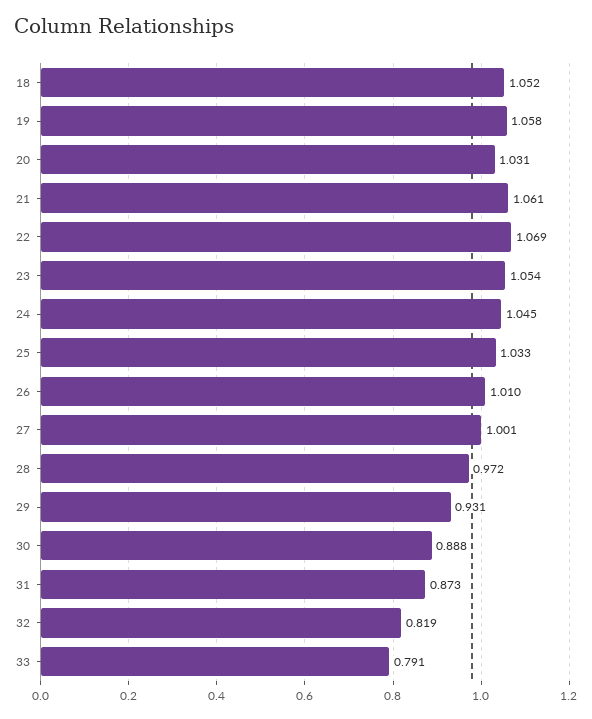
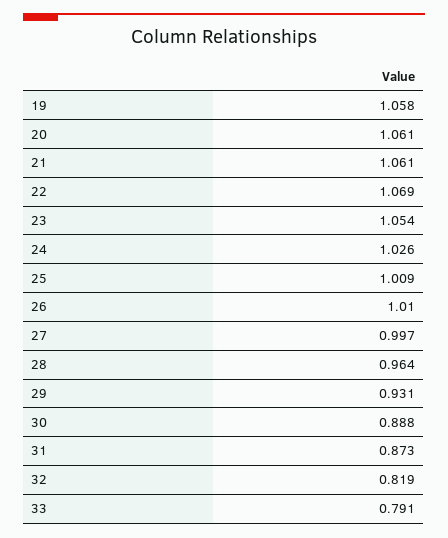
18: 1.052 -> none
20: 1.031 -> 1.061
24: 1.045 -> 1.026
25: 1.033 -> 1.009
27: 1.001 -> 0.997
28: 0.972 -> 0.964

